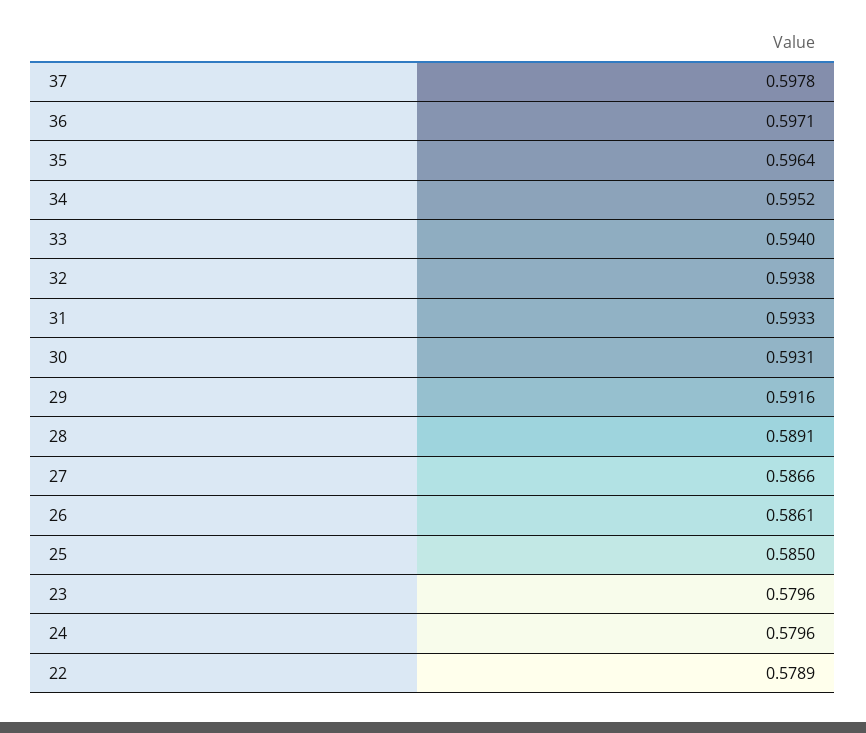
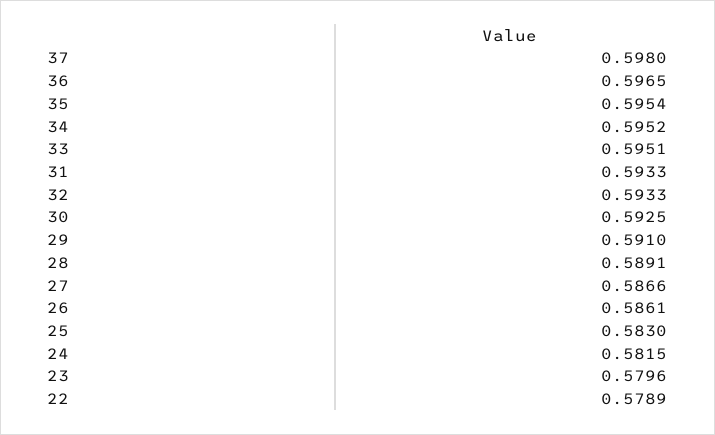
37: 0.5978 -> 0.598
36: 0.5971 -> 0.5965
35: 0.5964 -> 0.5954
33: 0.594 -> 0.5951
32: 0.5938 -> 0.5933
30: 0.5931 -> 0.5925
29: 0.5916 -> 0.591
25: 0.585 -> 0.583
24: 0.5796 -> 0.5815

